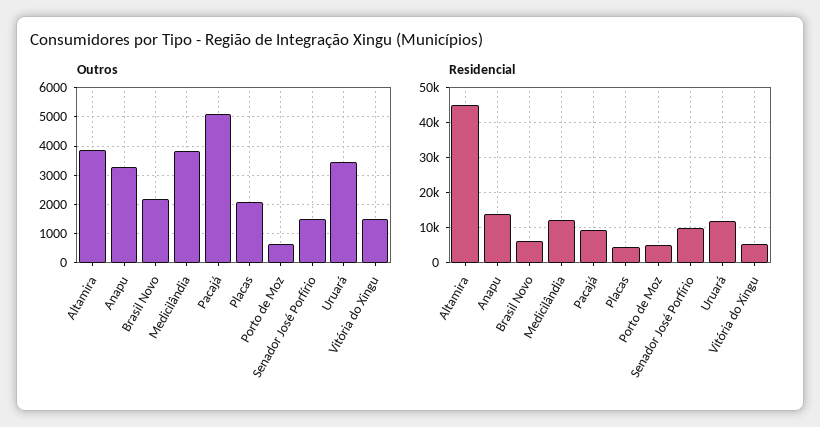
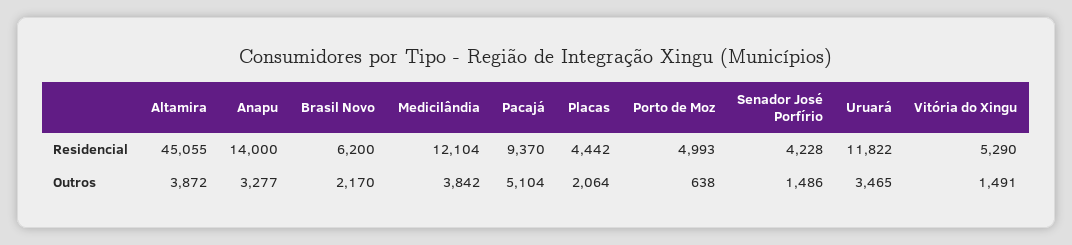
Residencial, Senador José Porfírio: 10000 -> 4228

